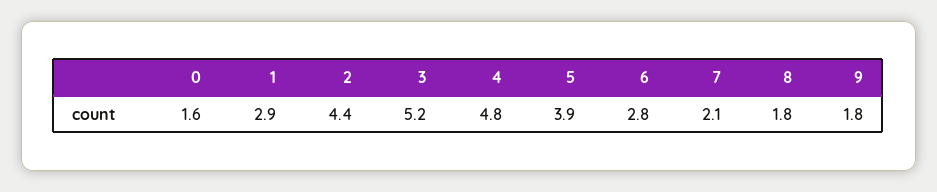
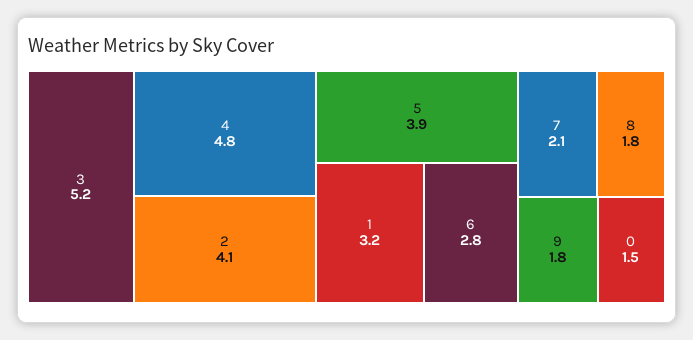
0: 1.6 -> 1.5
1: 2.9 -> 3.2
2: 4.4 -> 4.1

